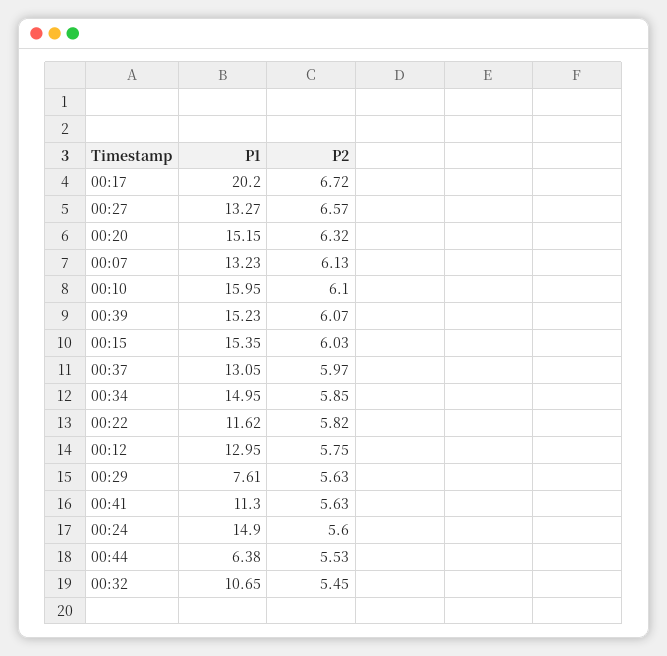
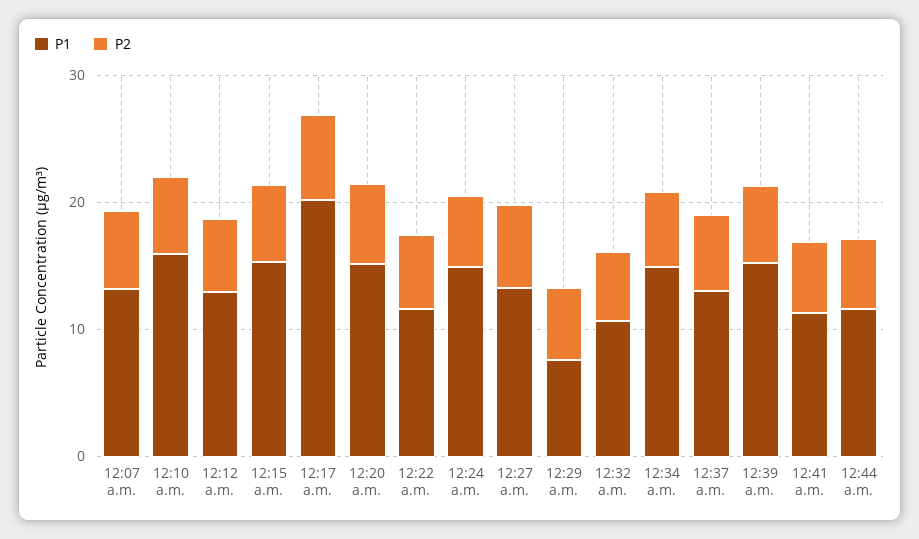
P1, 00:44: 6.38 -> 12

